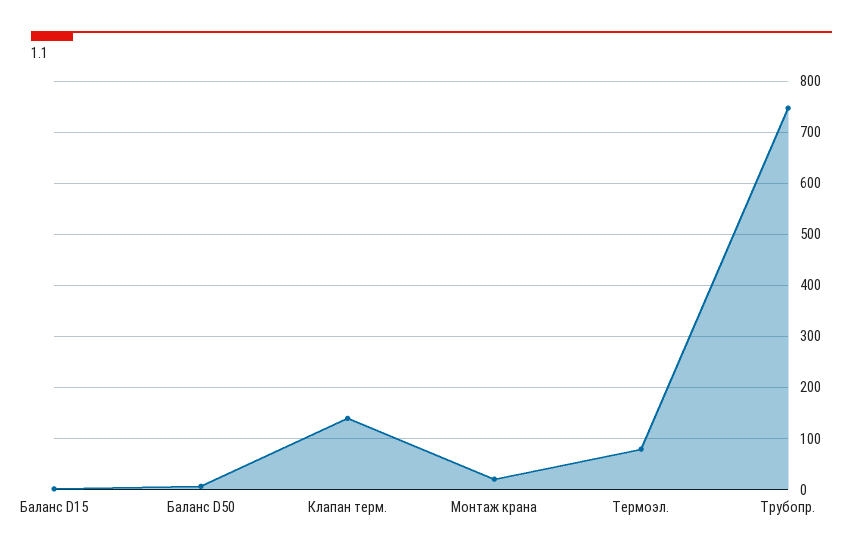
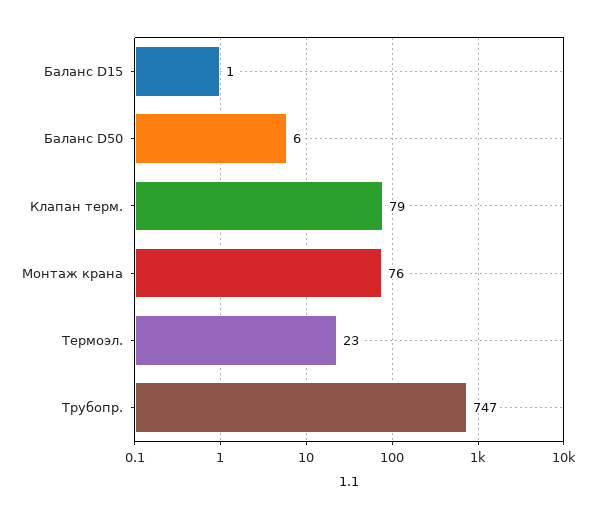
Клапан терм.: 140 -> 79
Монтаж крана: 20 -> 76
Термоэл.: 80 -> 23

